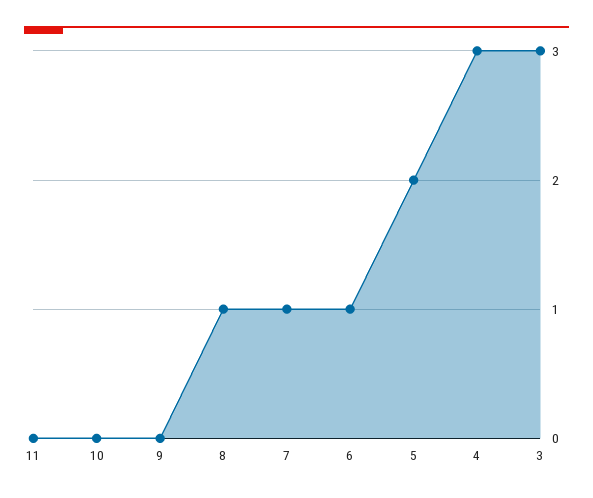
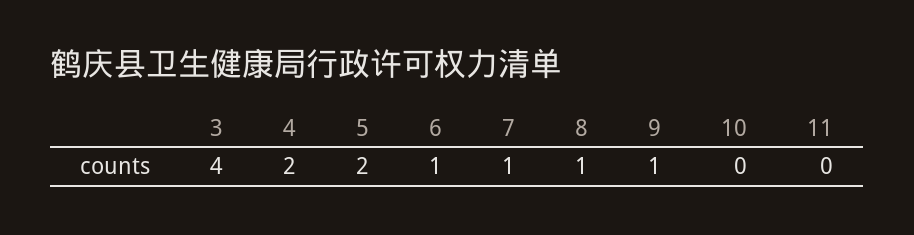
9: 0 -> 1
4: 3 -> 2
3: 3 -> 4

